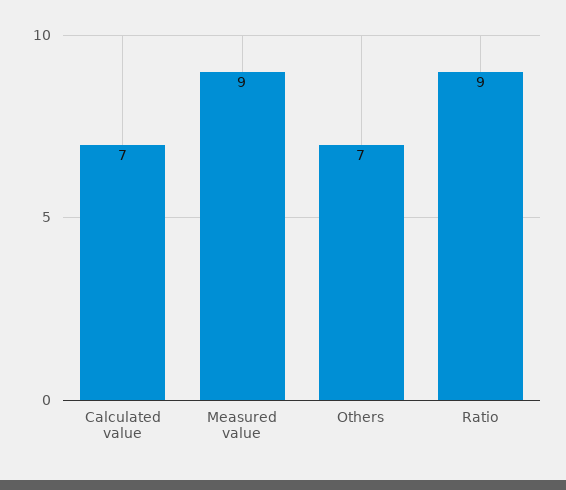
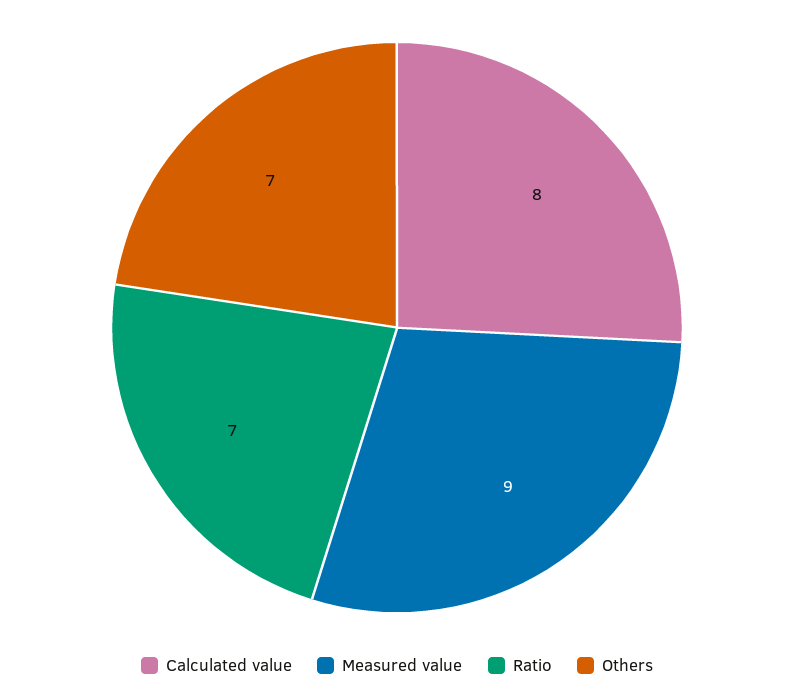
Calculated value: 7 -> 8
Ratio: 9 -> 7

